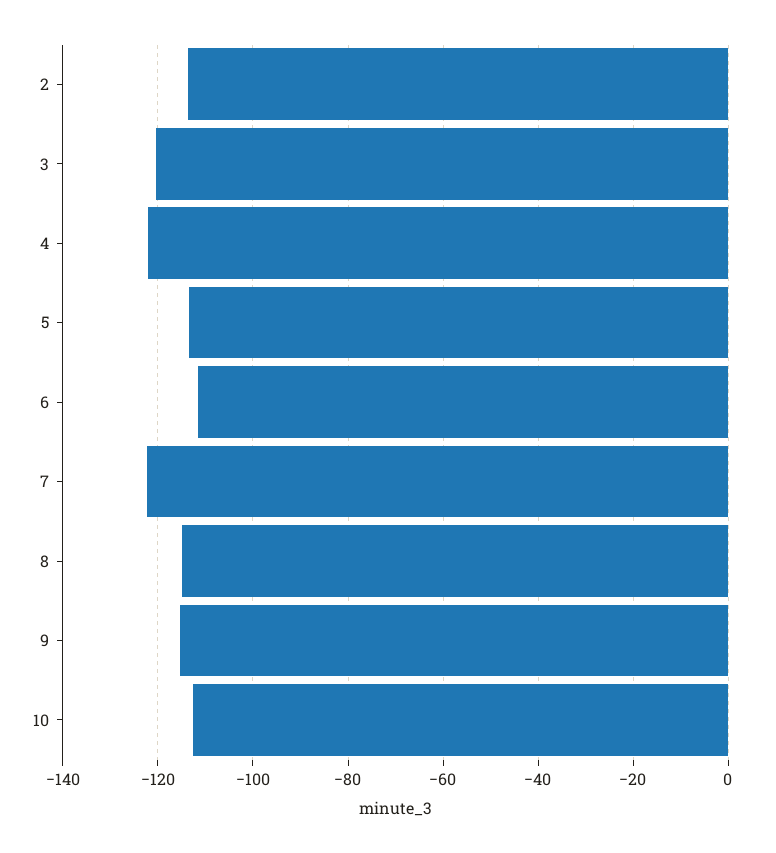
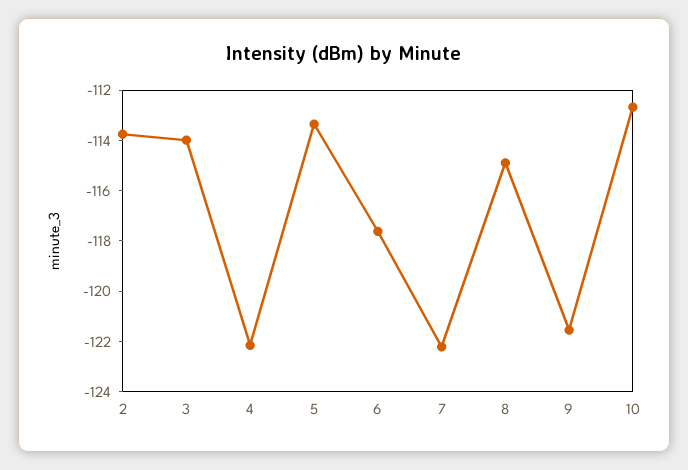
3: -120 -> -114
6: -112 -> -117.5
9: -116 -> -121.5

